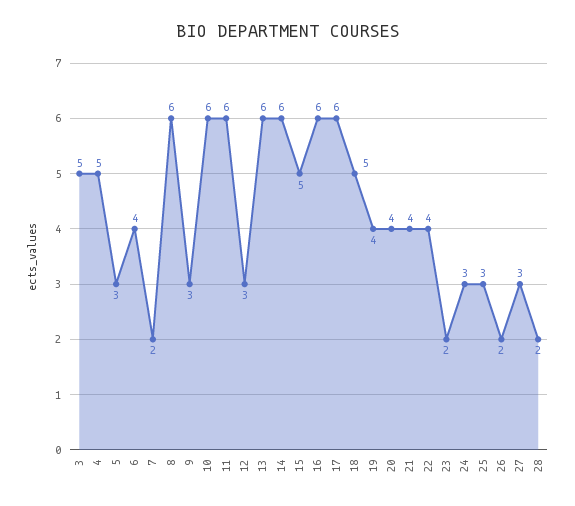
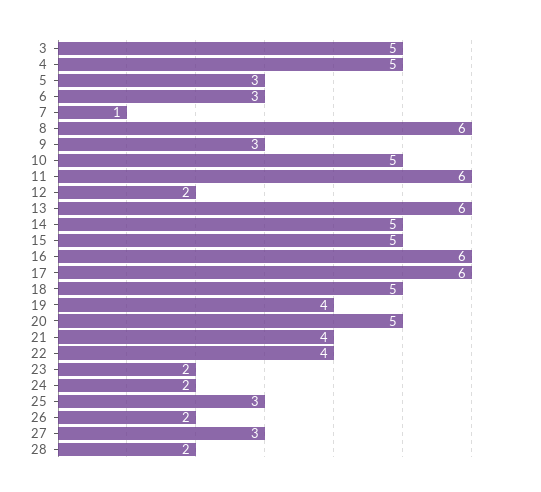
6: 4 -> 3
7: 2 -> 1
10: 6 -> 5
12: 3 -> 2
14: 6 -> 5
20: 4 -> 5
24: 3 -> 2

